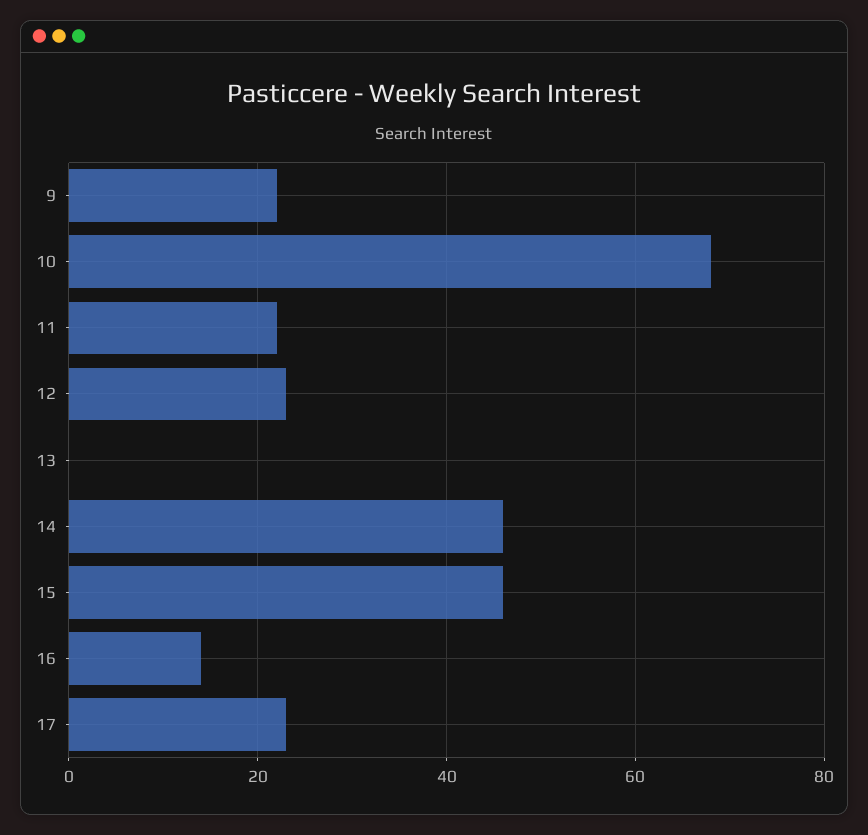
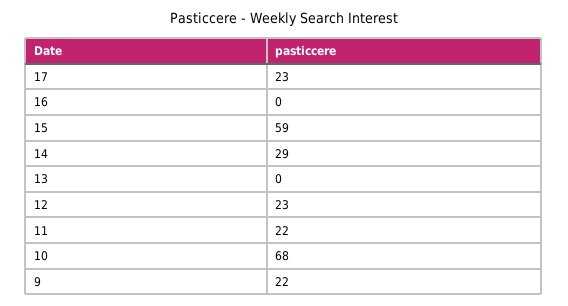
14: 45 -> 29
15: 45 -> 59
16: 15 -> 0

